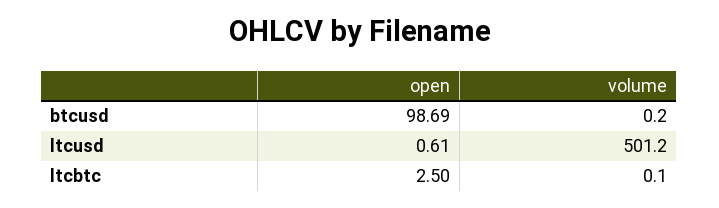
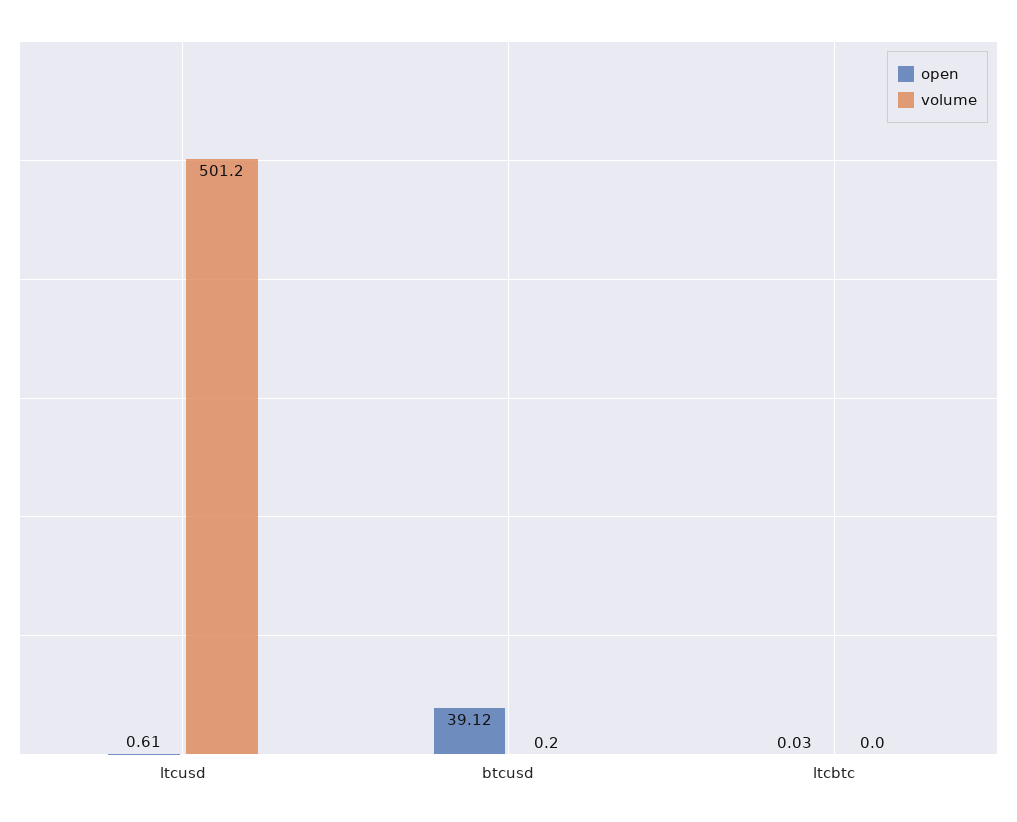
open, btcusd: 98.69 -> 39.12
open, ltcbtc: 2.5 -> 0.03
volume, ltcbtc: 0.1 -> 0

